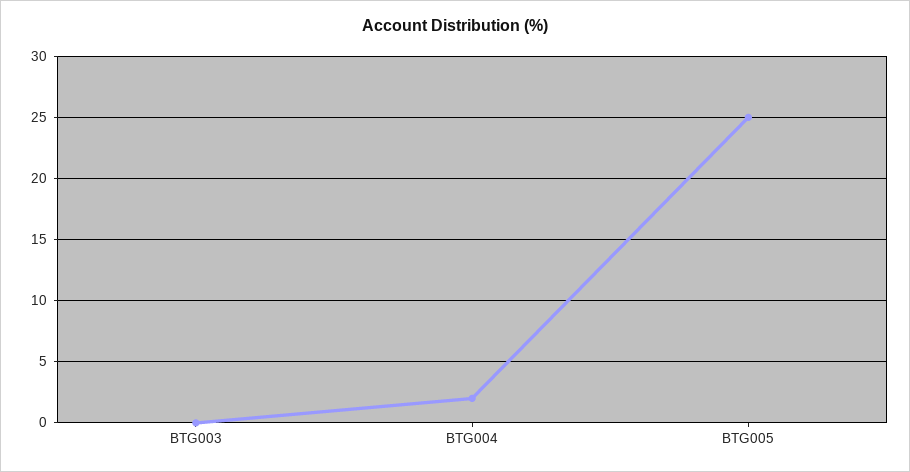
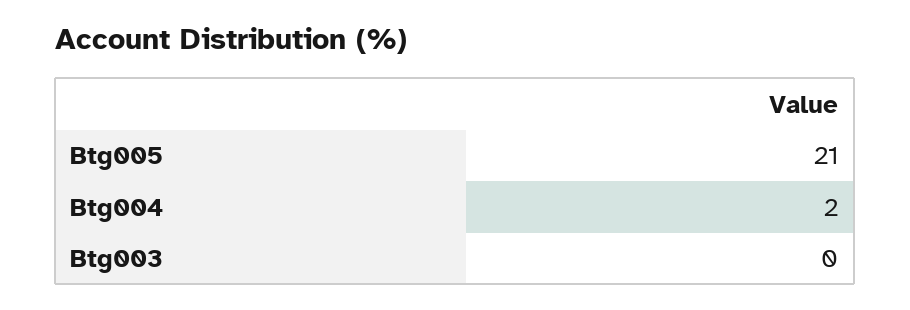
BTG005: 25 -> 21

